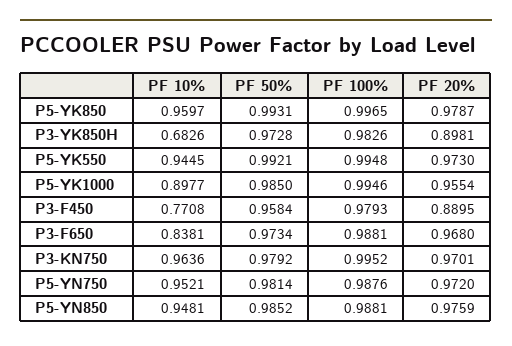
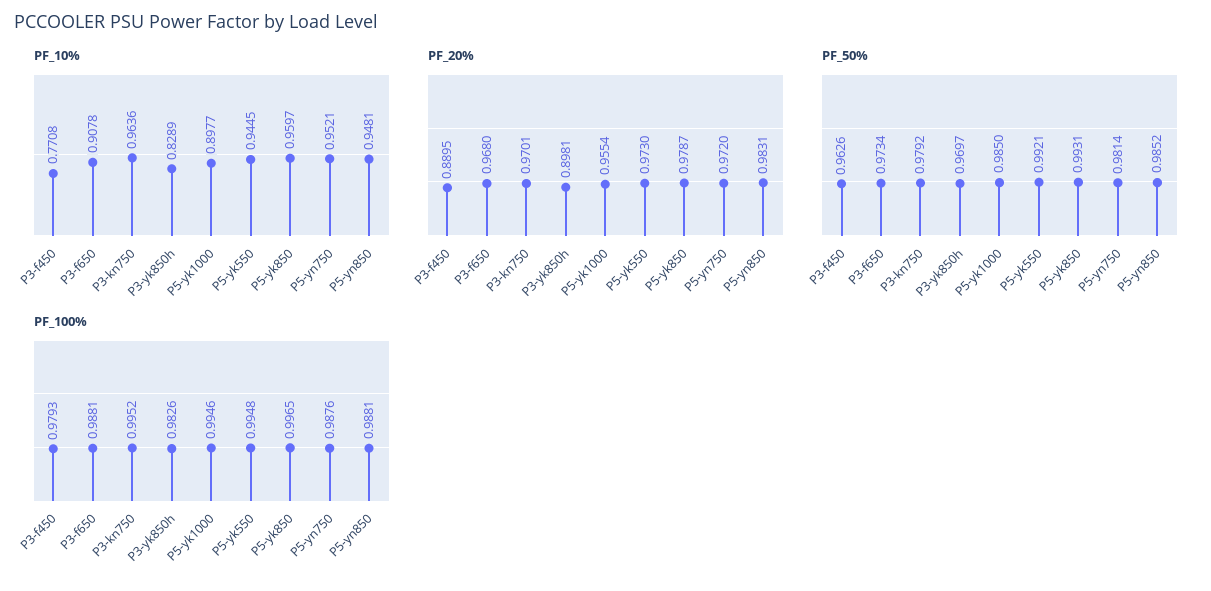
PF 10%, P3-YK850H: 0.6826 -> 0.8289
PF 50%, P3-YK850H: 0.9728 -> 0.9697
PF 50%, P3-F450: 0.9584 -> 0.9626
PF 10%, P3-F650: 0.8381 -> 0.9078
PF 20%, P5-YN850: 0.9759 -> 0.9831

